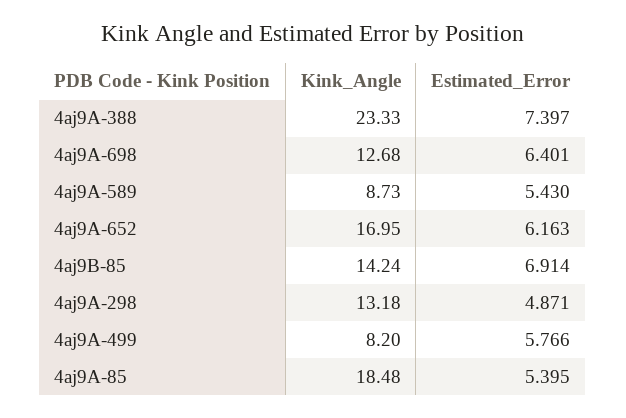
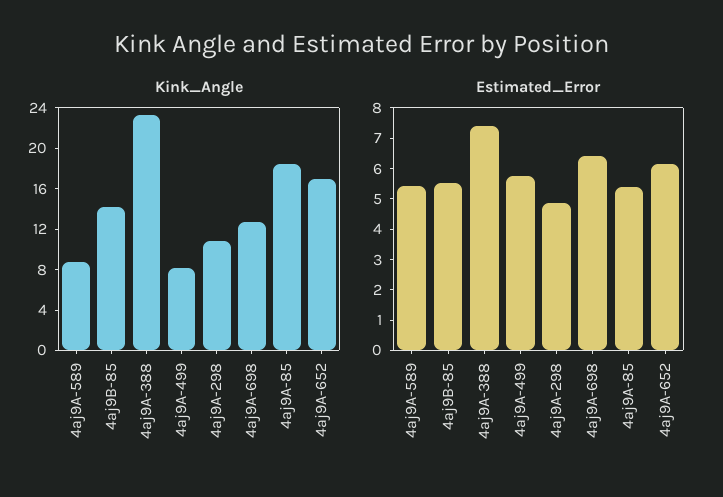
Estimated_Error, 4aj9B-85: 6.914 -> 5.5
Kink_Angle, 4aj9A-298: 13.18 -> 11

